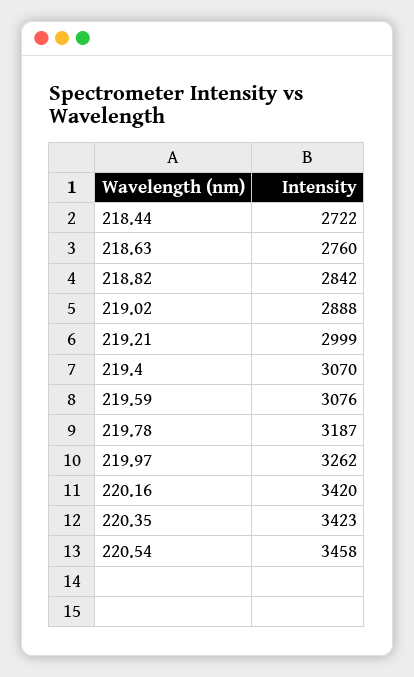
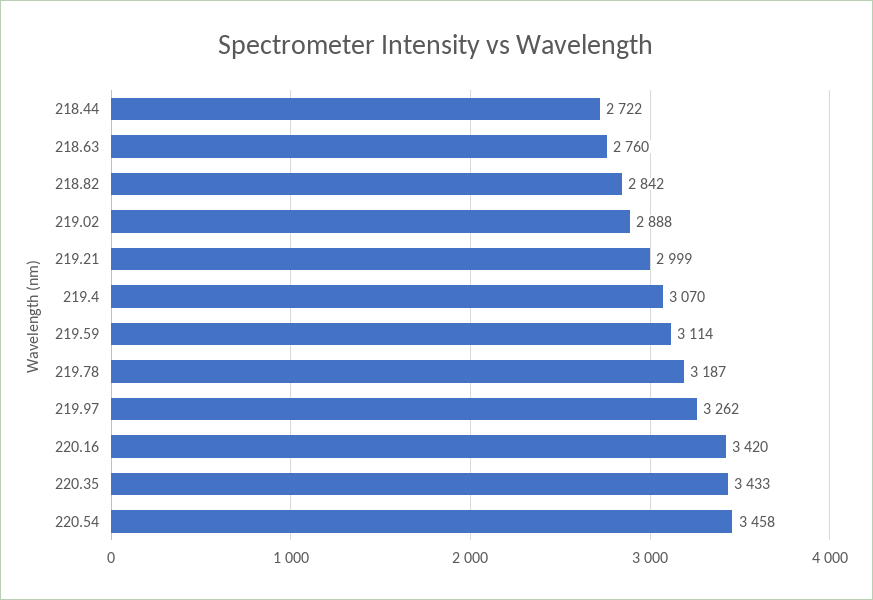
219.59: 3076 -> 3114
220.35: 3423 -> 3433

